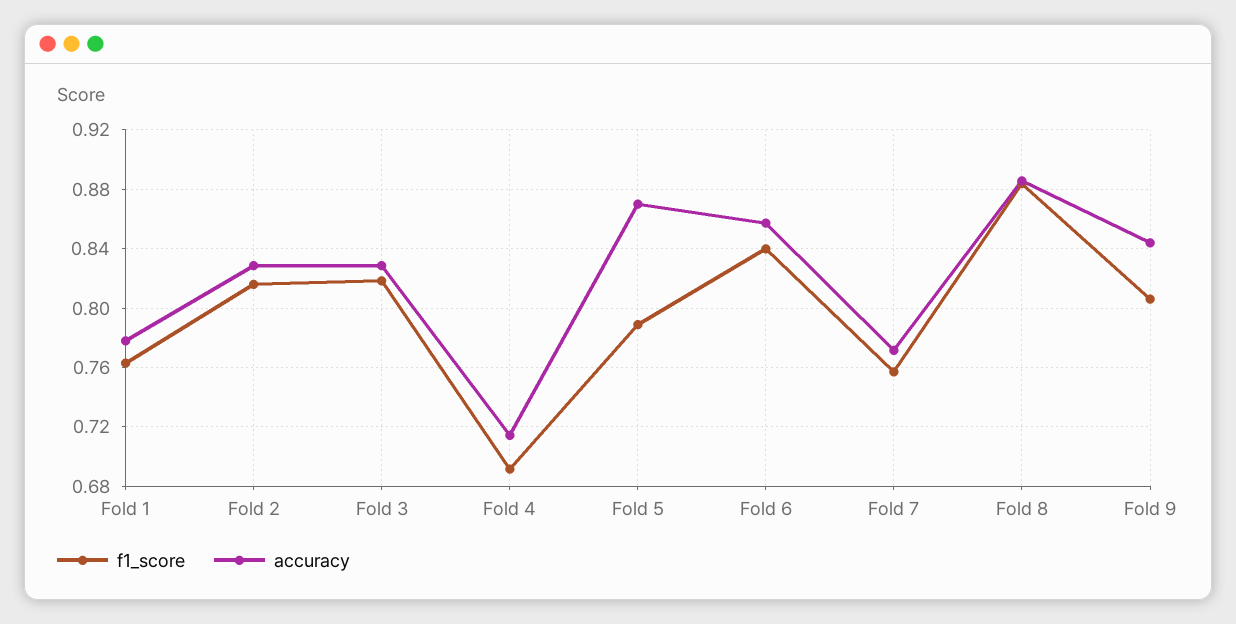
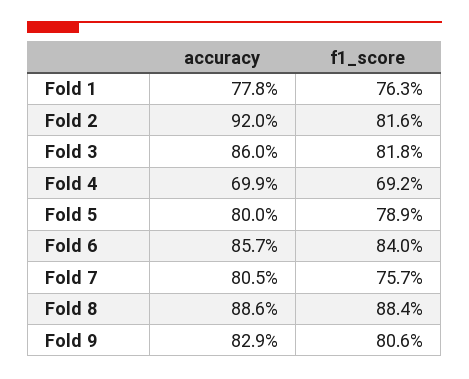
accuracy, Fold 2: 0.83 -> 0.92
accuracy, Fold 3: 0.83 -> 0.86
accuracy, Fold 4: 0.715 -> 0.699
accuracy, Fold 5: 0.87 -> 0.8
accuracy, Fold 7: 0.77 -> 0.805
accuracy, Fold 9: 0.845 -> 0.829

